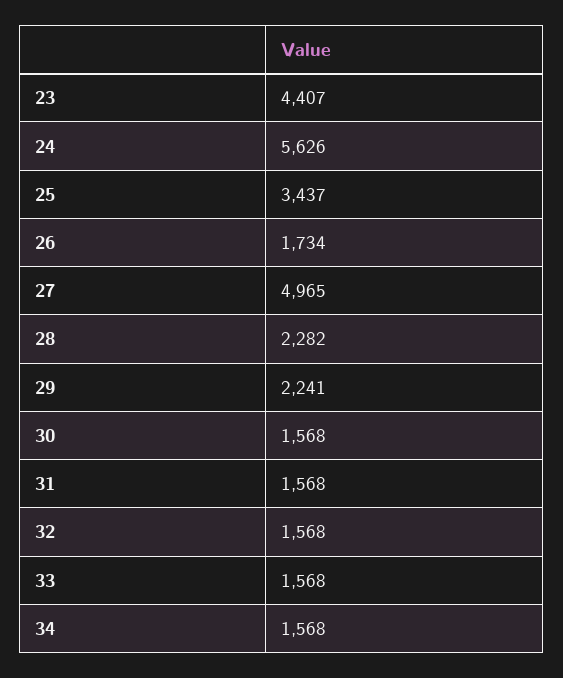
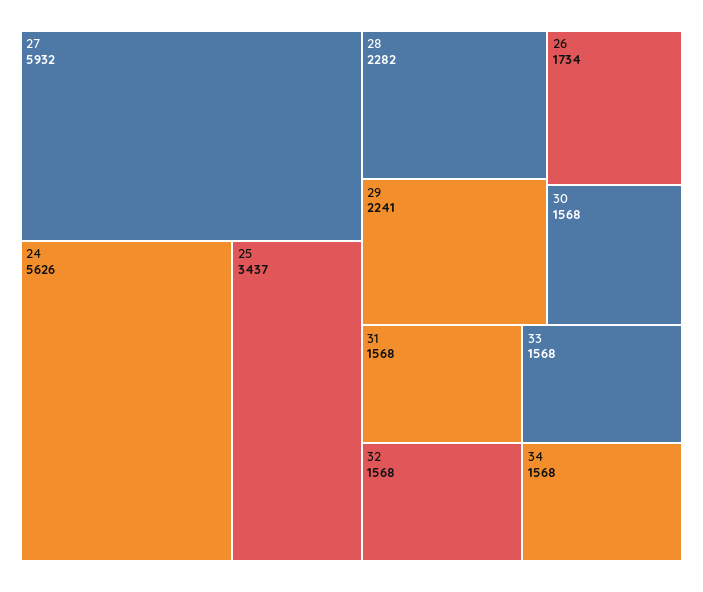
23: 4407 -> none
27: 4965 -> 5932

